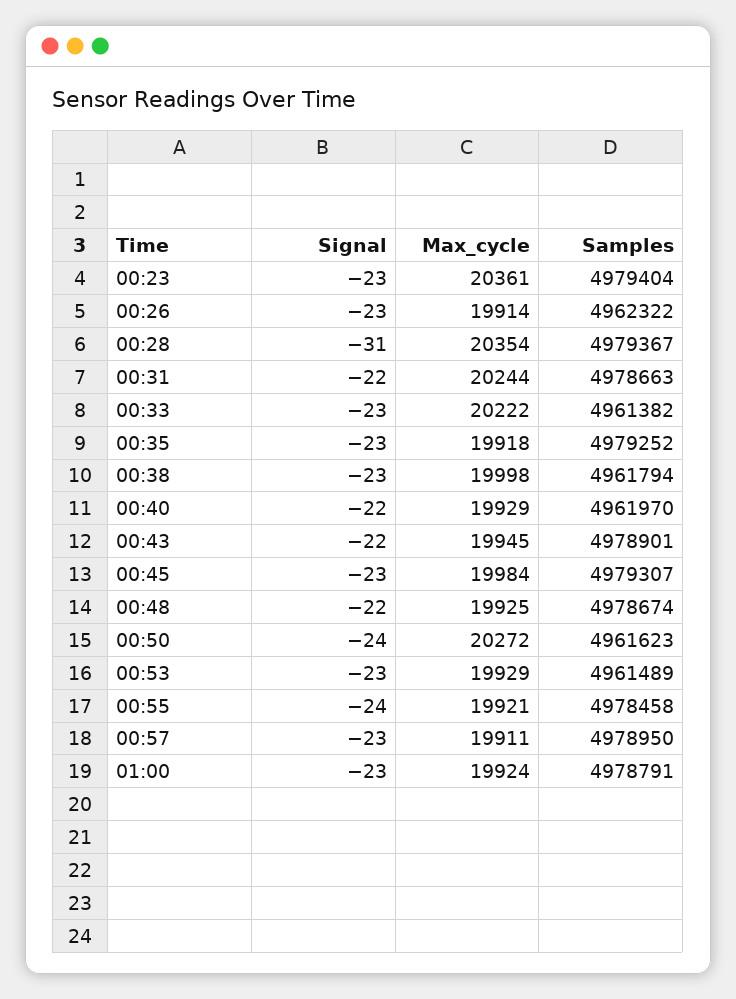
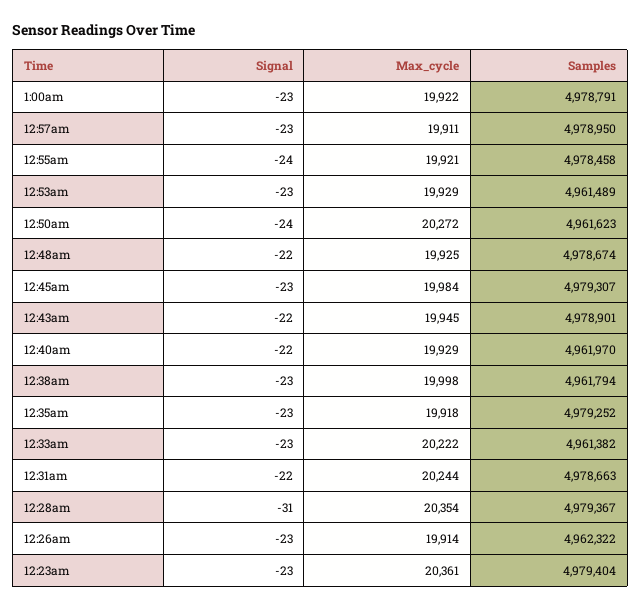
Max_cycle, 01:00: 19924 -> 19922

